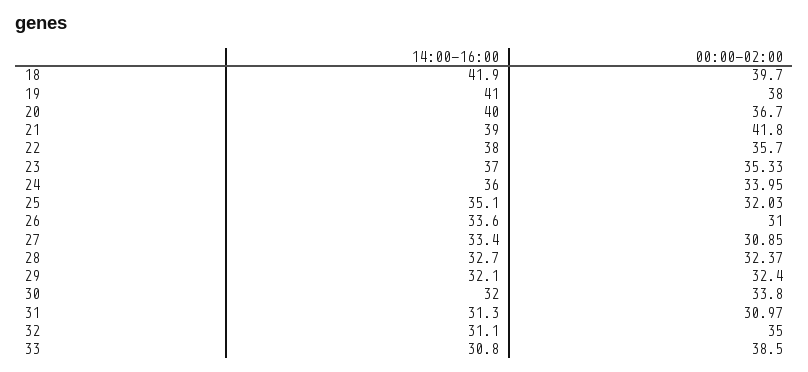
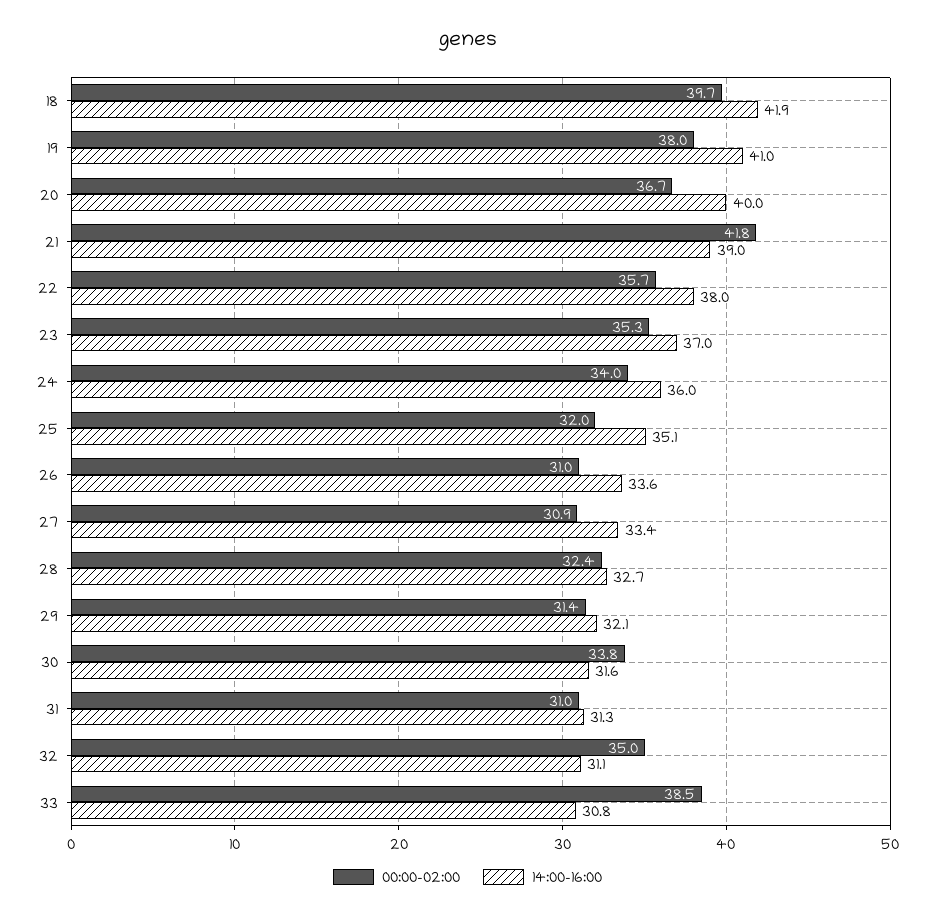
00:00-02:00, 29: 32.4 -> 31.4
14:00-16:00, 30: 32 -> 31.6

